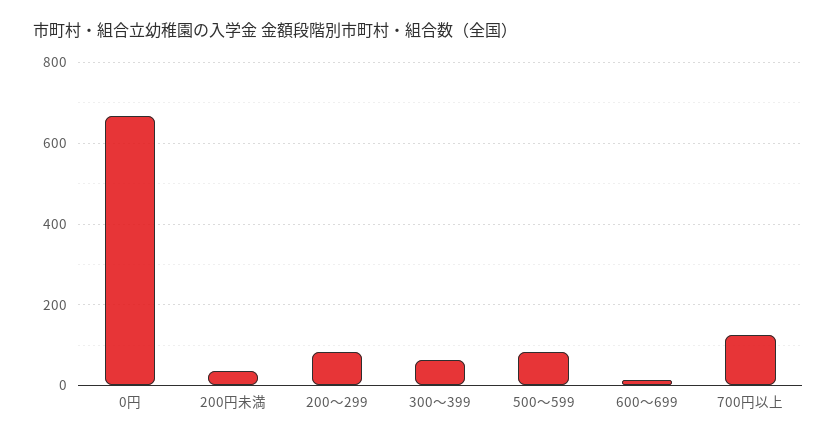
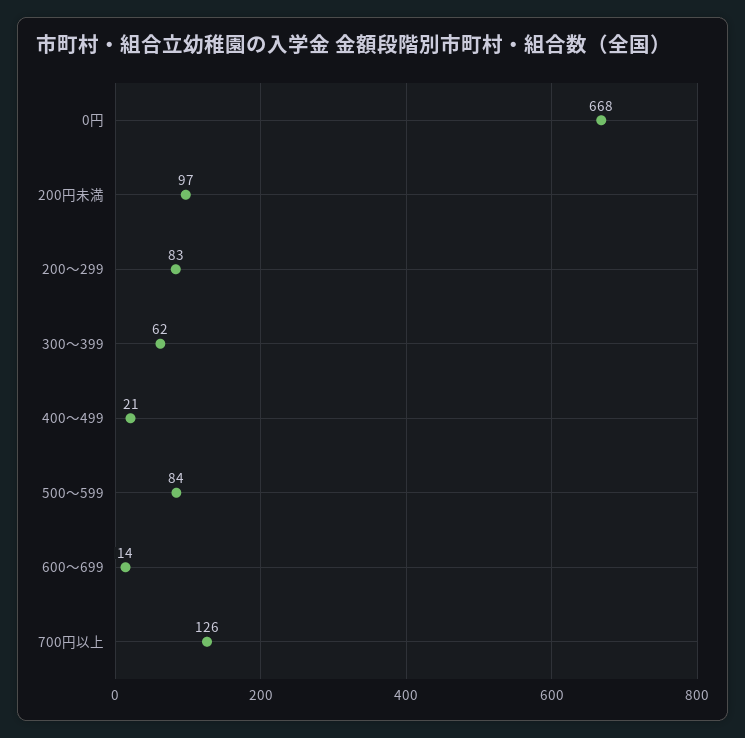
200円未満: 40 -> 97
400～499: none -> 21

